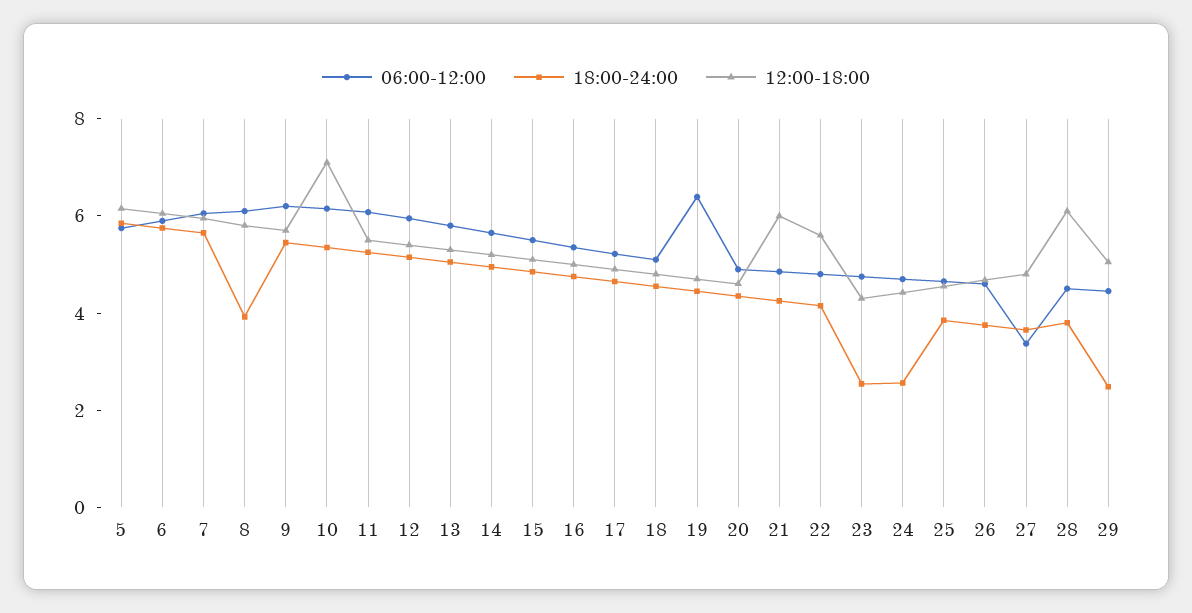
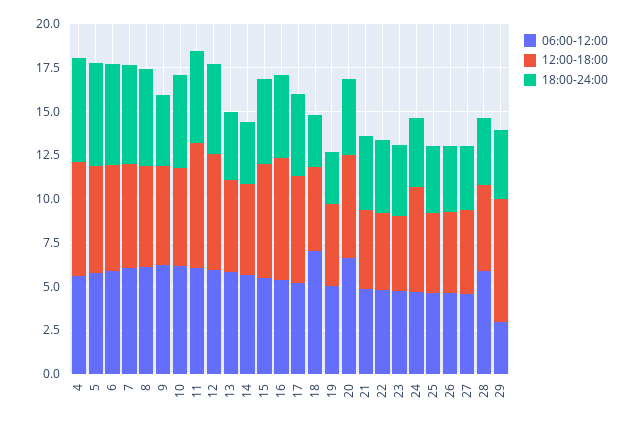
18:00-24:00, 8: 4 -> 5.5
18:00-24:00, 9: 5.5 -> 4
12:00-18:00, 10: 7 -> 5.5
12:00-18:00, 11: 5.5 -> 7
12:00-18:00, 12: 5.5 -> 6.5
18:00-24:00, 13: 5 -> 4
18:00-24:00, 14: 5 -> 3.5
12:00-18:00, 15: 5 -> 6.5
12:00-18:00, 16: 5 -> 7
12:00-18:00, 17: 5 -> 6
06:00-12:00, 18: 5 -> 7
18:00-24:00, 18: 4.5 -> 3
06:00-12:00, 19: 6.5 -> 5
18:00-24:00, 19: 4.5 -> 3
06:00-12:00, 20: 5 -> 6.5
12:00-18:00, 20: 4.5 -> 6
12:00-18:00, 21: 6 -> 4.5
12:00-18:00, 22: 5.5 -> 4.5
18:00-24:00, 23: 2.5 -> 4
18:00-24:00, 24: 2.5 -> 4
12:00-18:00, 24: 4.5 -> 6
06:00-12:00, 27: 3.5 -> 4.5
06:00-12:00, 28: 4.5 -> 6
12:00-18:00, 28: 6 -> 5
06:00-12:00, 29: 4.5 -> 3
18:00-24:00, 29: 2.5 -> 4
12:00-18:00, 29: 5 -> 7
06:00-12:00, 4: none -> 5.5
12:00-18:00, 4: none -> 6.5
18:00-24:00, 4: none -> 6

